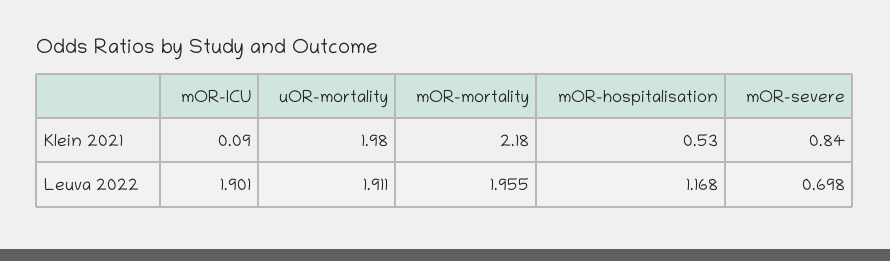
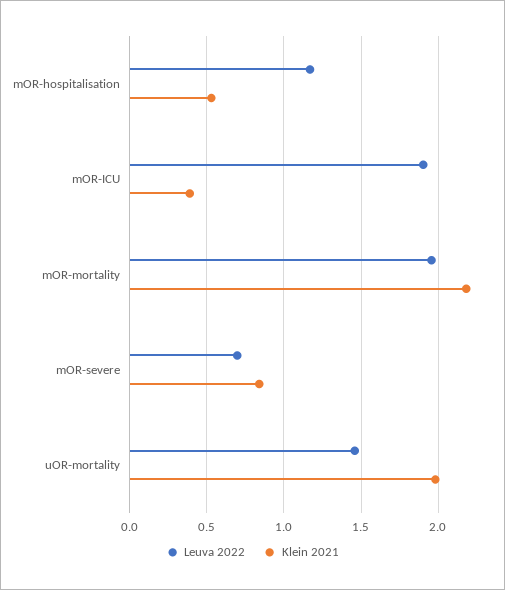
Klein 2021, mOR-ICU: 0.09 -> 0.4
Leuva 2022, uOR-mortality: 1.911 -> 1.45

